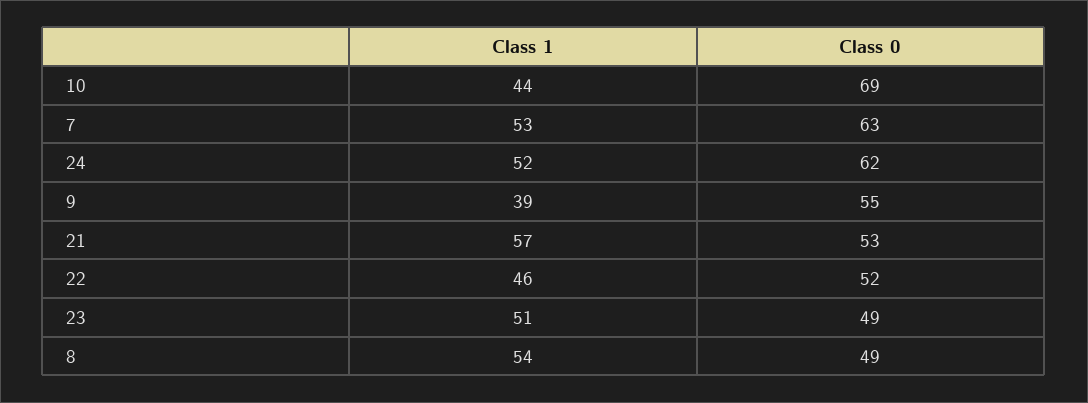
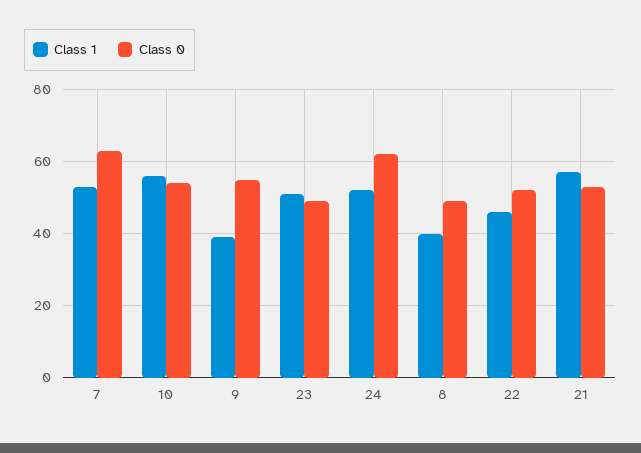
Class 1, 10: 44 -> 55
Class 0, 10: 69 -> 55
Class 1, 8: 54 -> 40

